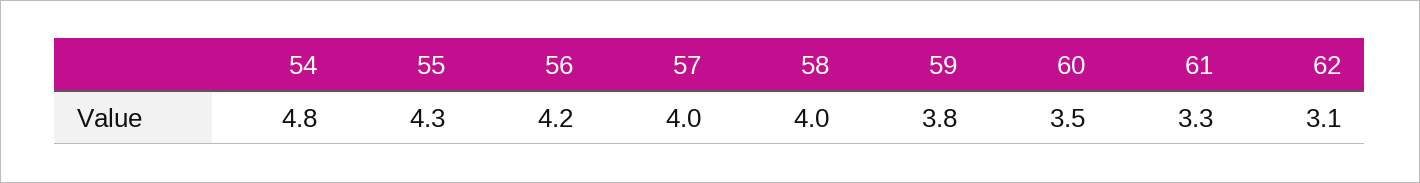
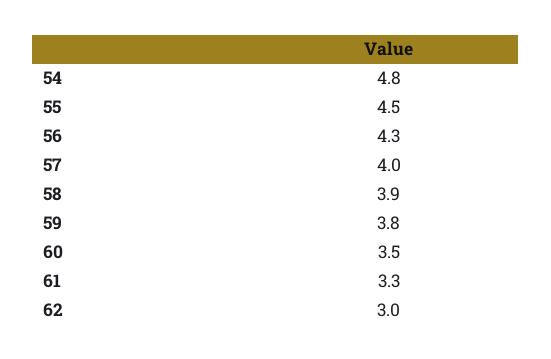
55: 4.3 -> 4.5
56: 4.2 -> 4.3
58: 4 -> 3.9
62: 3.1 -> 3

